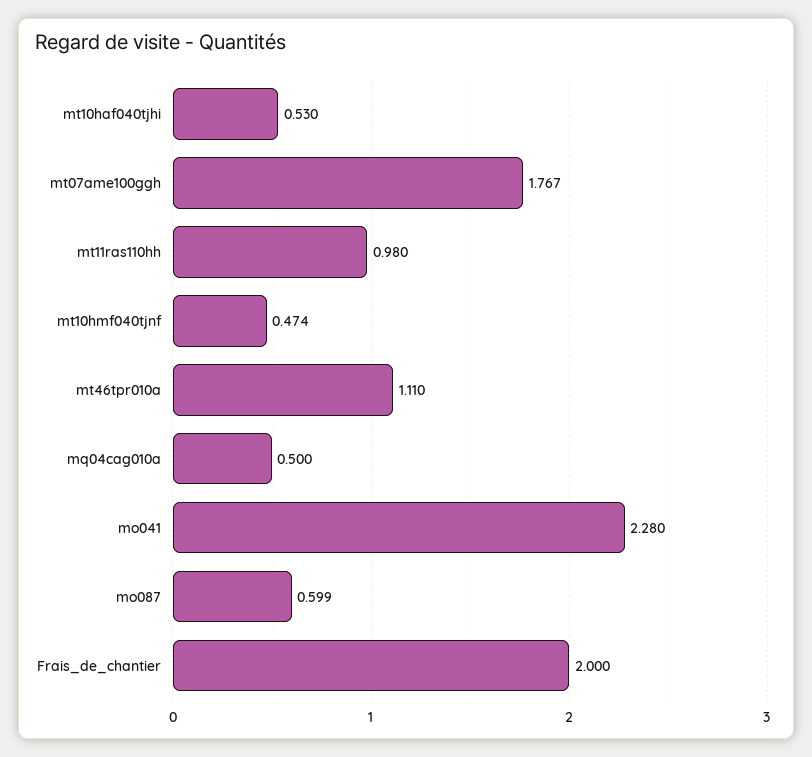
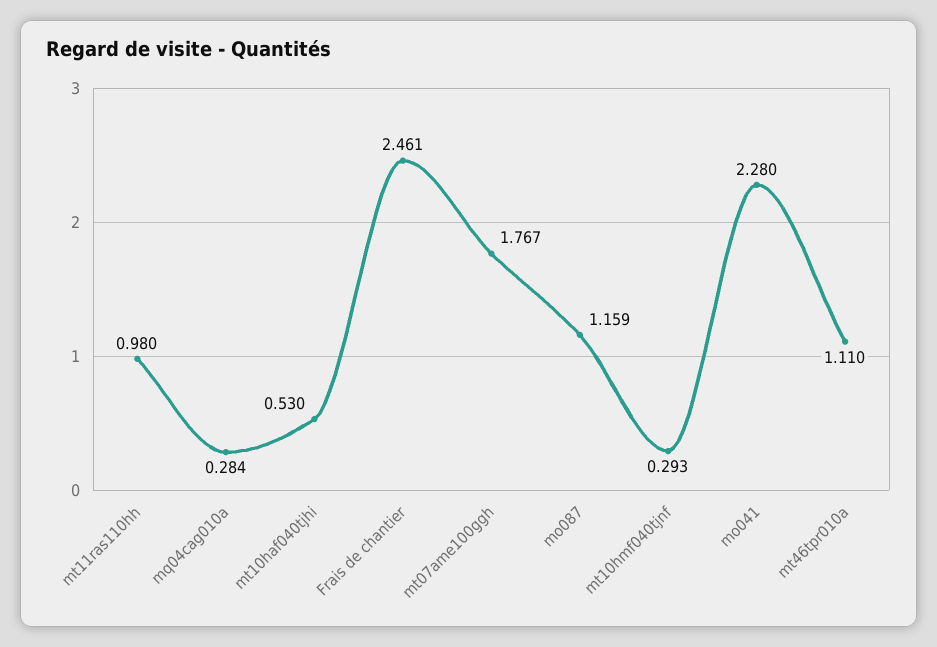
mt10hmf040tjnf: 0.474 -> 0.293
mq04cag010a: 0.5 -> 0.284
mo087: 0.599 -> 1.159
Frais_de_chantier: 2 -> 2.461

